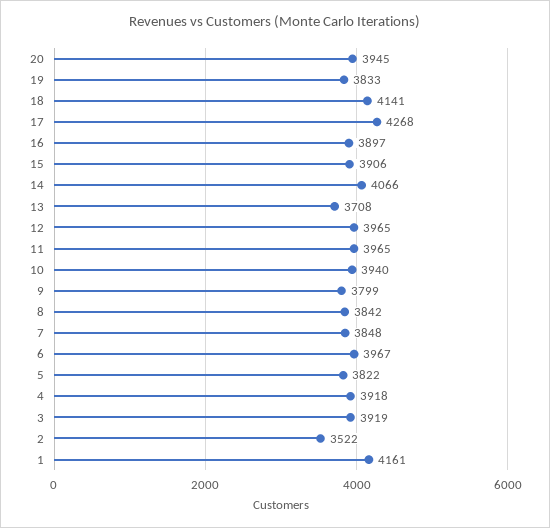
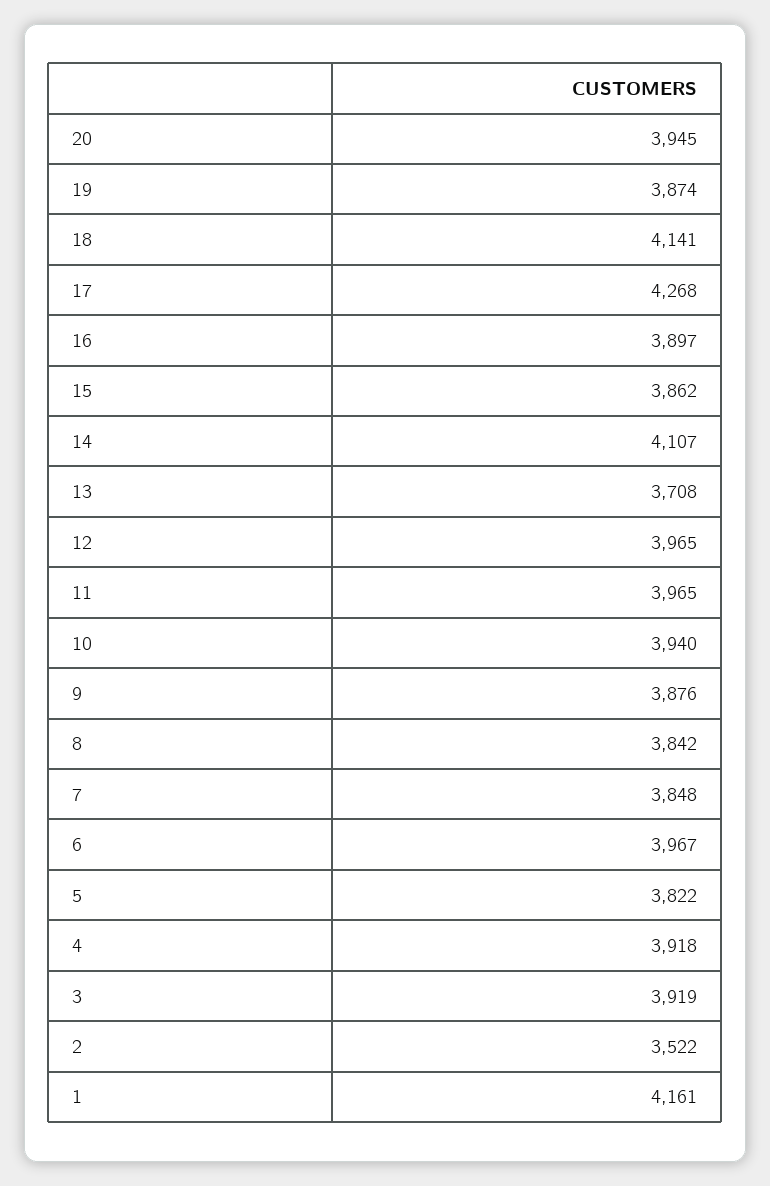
19: 3833 -> 3874
15: 3906 -> 3862
14: 4066 -> 4107
9: 3799 -> 3876

